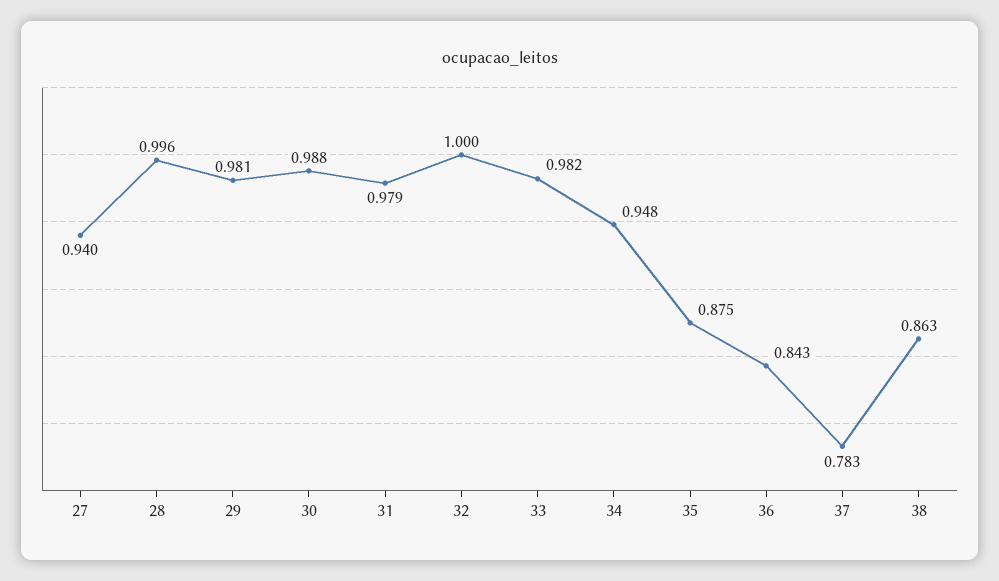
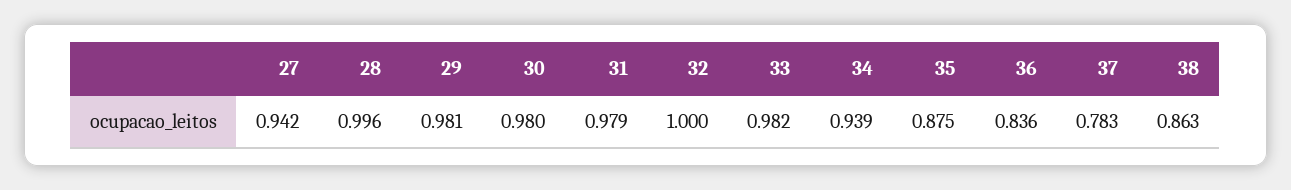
27: 0.94 -> 0.942
30: 0.988 -> 0.98
34: 0.948 -> 0.939
36: 0.843 -> 0.836

